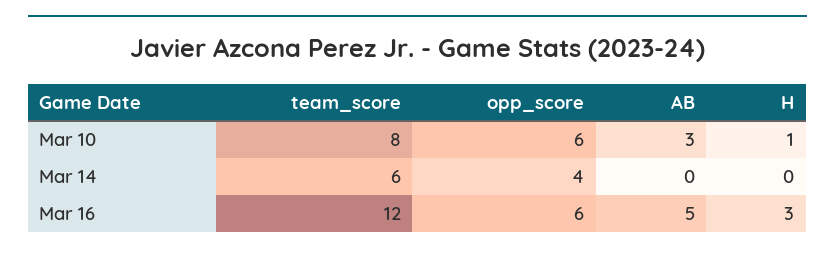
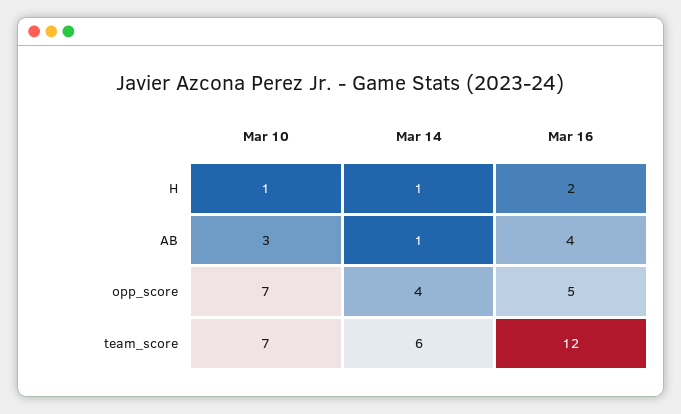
team_score, Mar 10: 8 -> 7
opp_score, Mar 10: 6 -> 7
AB, Mar 14: 0 -> 1
H, Mar 14: 0 -> 1
opp_score, Mar 16: 6 -> 5
AB, Mar 16: 5 -> 4
H, Mar 16: 3 -> 2

